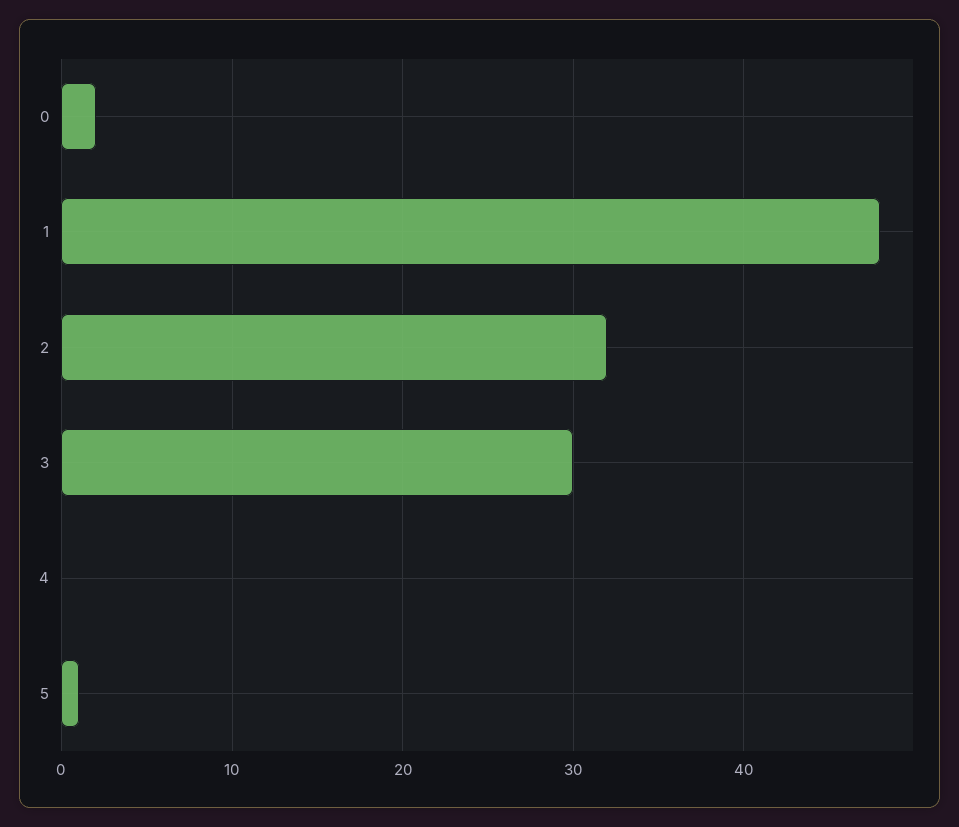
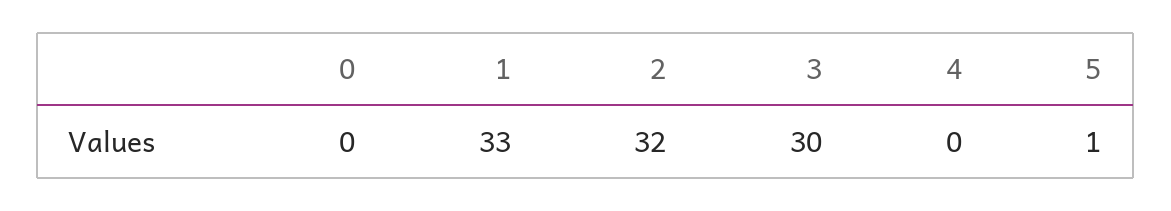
0: 2 -> 0
1: 48 -> 33

